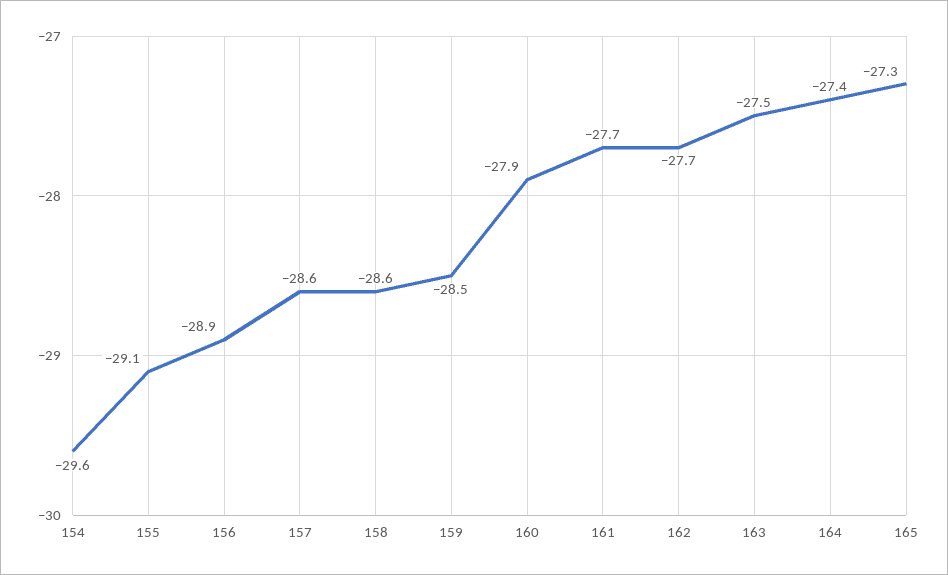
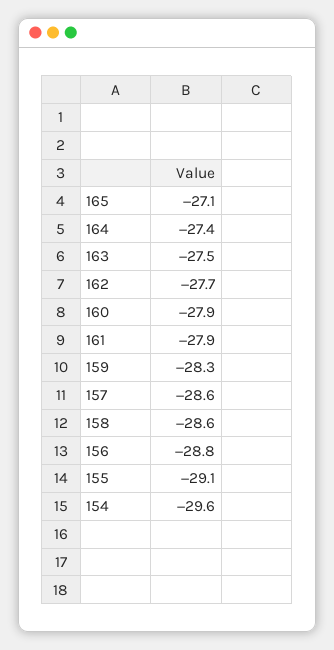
156: -28.9 -> -28.8
159: -28.5 -> -28.3
161: -27.7 -> -27.9
165: -27.3 -> -27.1

